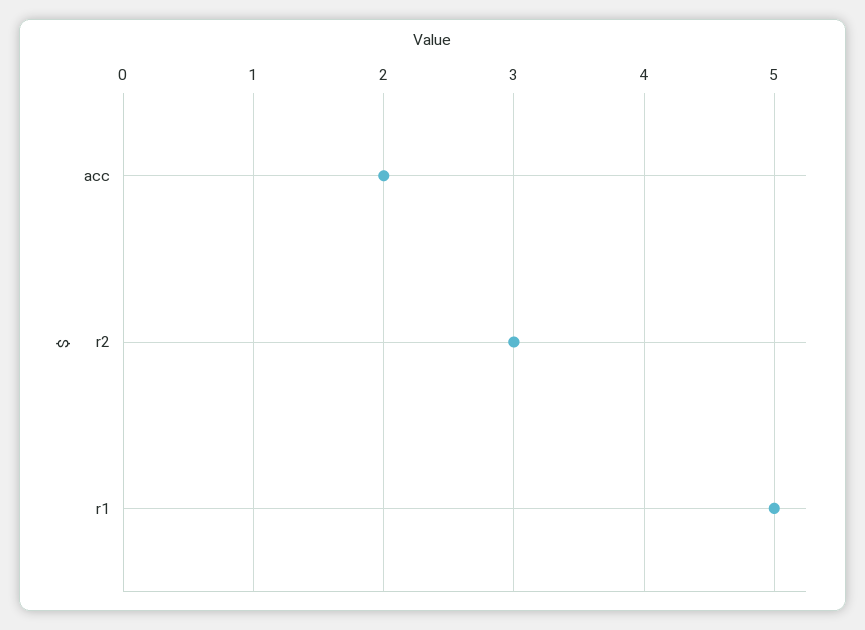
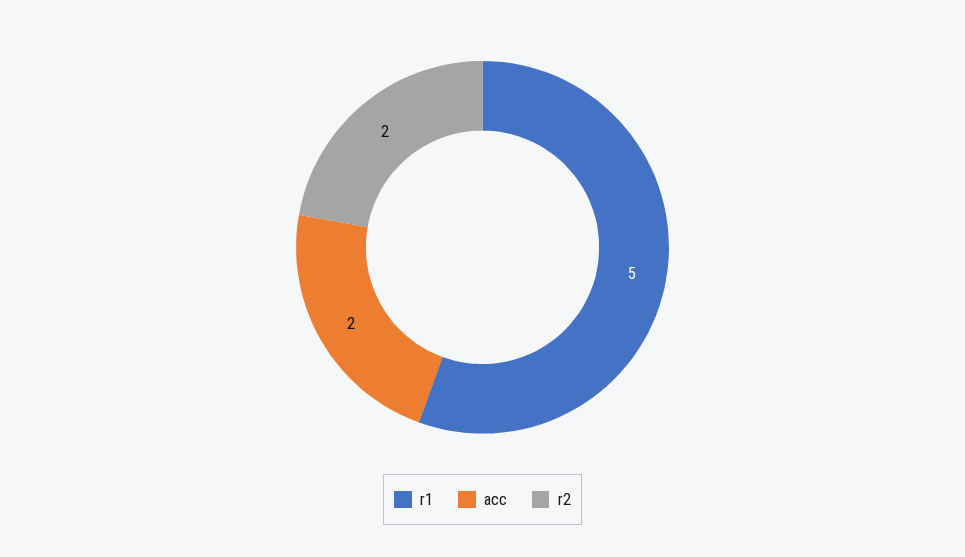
r2: 3 -> 2

